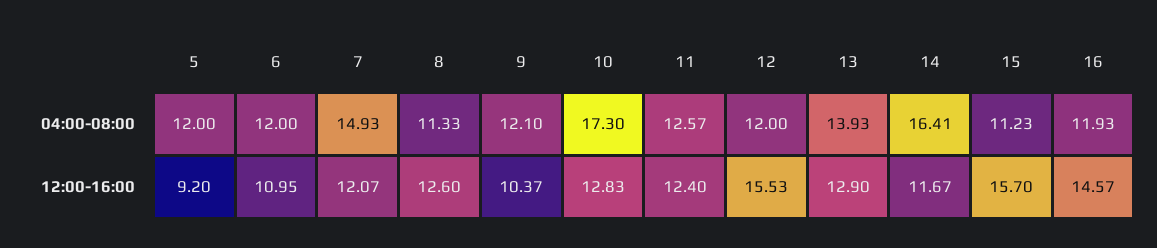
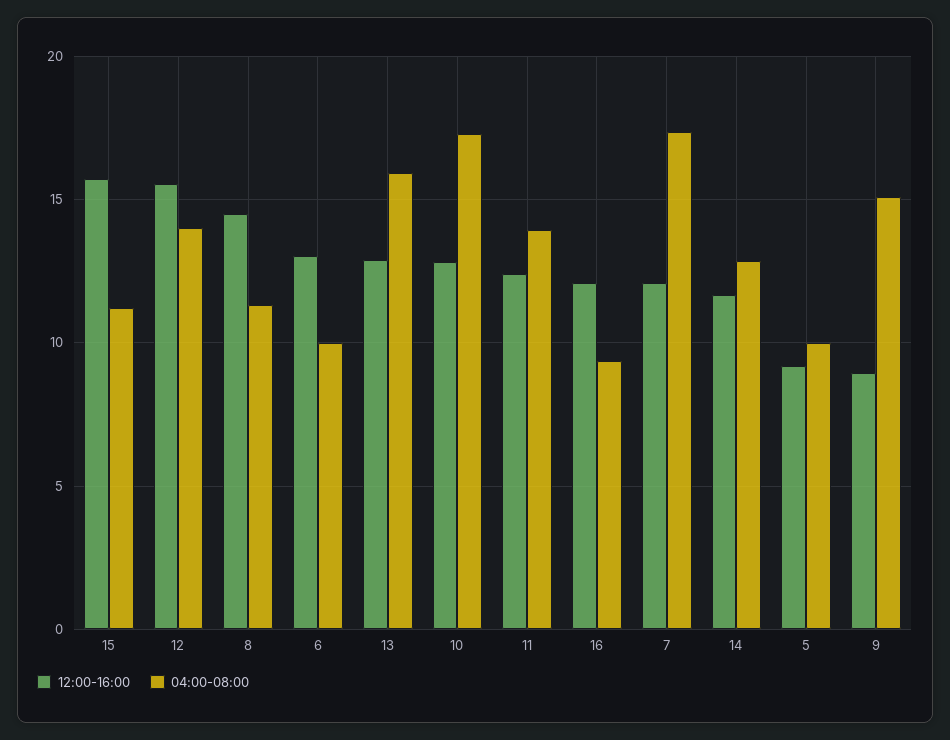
04:00-08:00, 5: 12 -> 10
04:00-08:00, 6: 12 -> 10
04:00-08:00, 7: 14.93 -> 17.5
04:00-08:00, 9: 12.1 -> 15
04:00-08:00, 11: 12.57 -> 14
04:00-08:00, 12: 12 -> 14
04:00-08:00, 13: 13.93 -> 16
04:00-08:00, 14: 16.41 -> 13
04:00-08:00, 16: 11.93 -> 9.5
12:00-16:00, 6: 10.95 -> 13
12:00-16:00, 8: 12.6 -> 14.5
12:00-16:00, 9: 10.37 -> 9
12:00-16:00, 16: 14.57 -> 12

